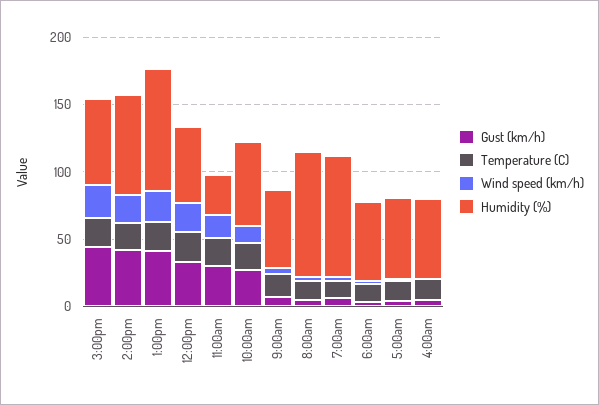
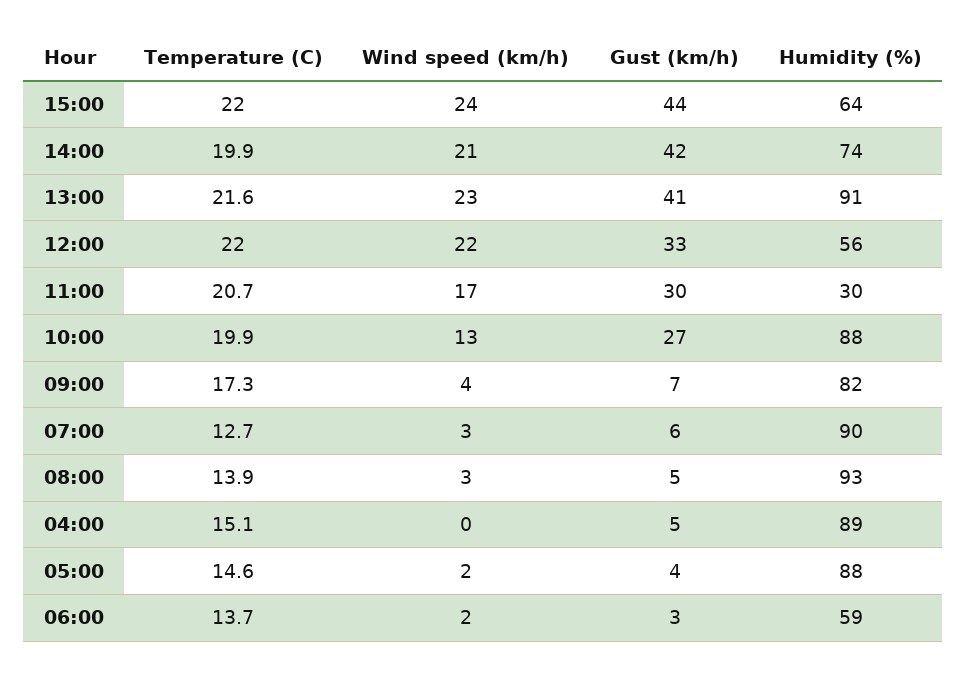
Humidity (%), 10:00am: 60 -> 88
Humidity (%), 9:00am: 60 -> 82
Humidity (%), 5:00am: 60 -> 88
Humidity (%), 4:00am: 60 -> 89

